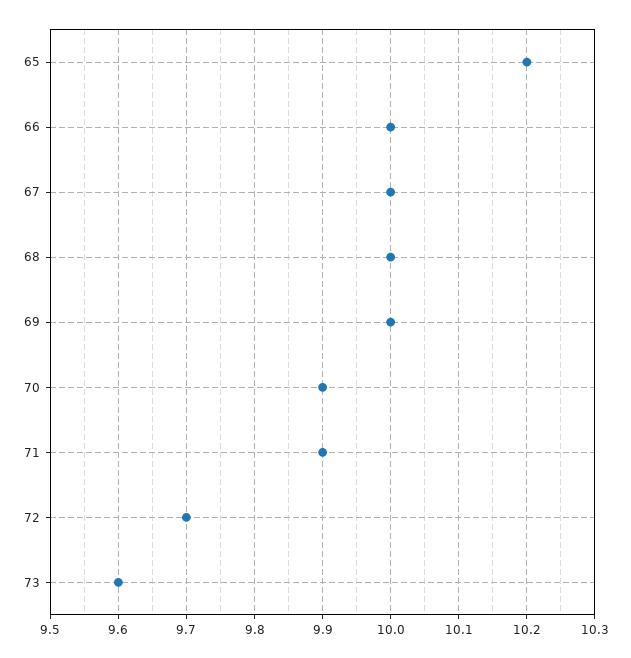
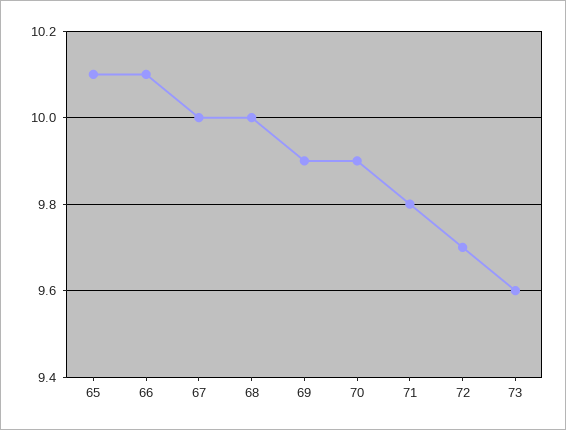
65: 10.2 -> 10.1
66: 10 -> 10.1
69: 10 -> 9.9
71: 9.9 -> 9.8

